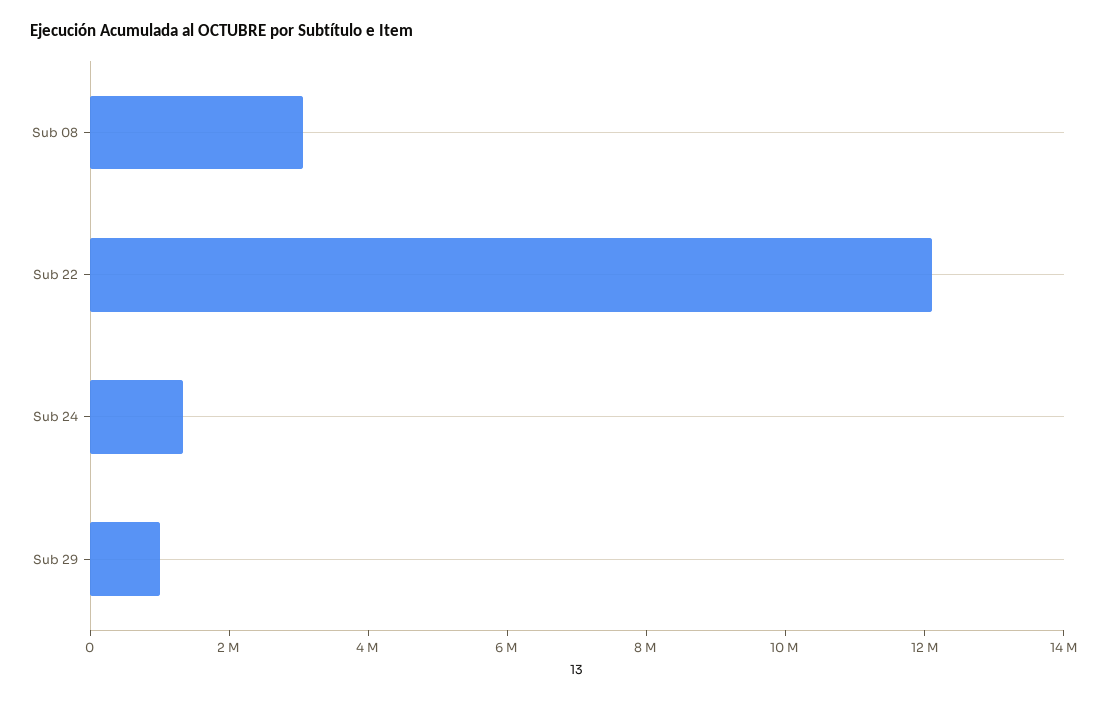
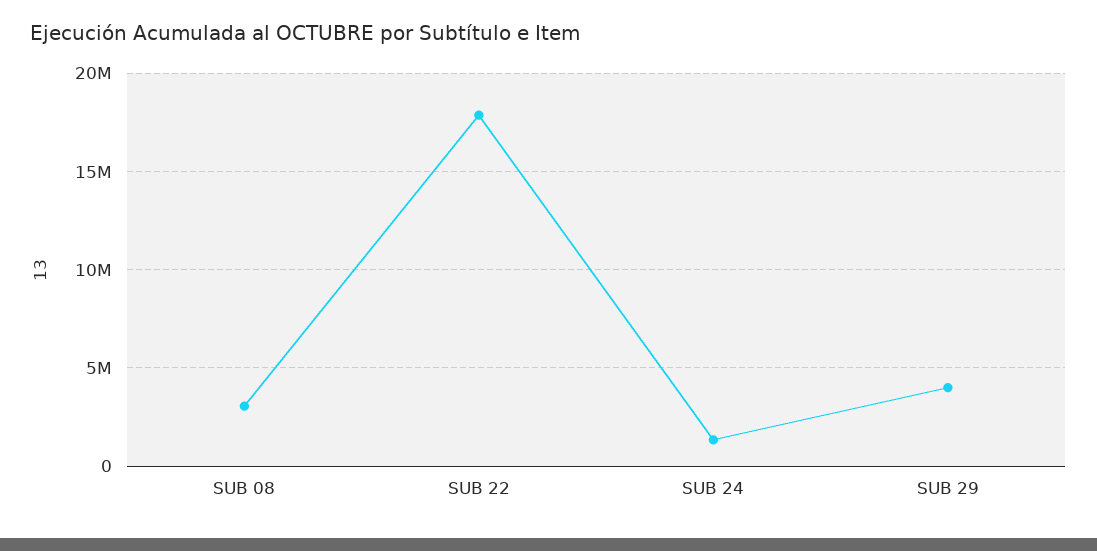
Sub 22: 12000000 -> 18000000
Sub 29: 1000000 -> 4000000

